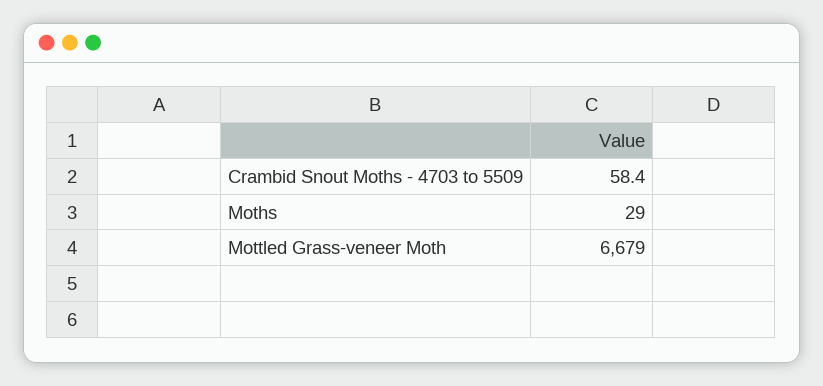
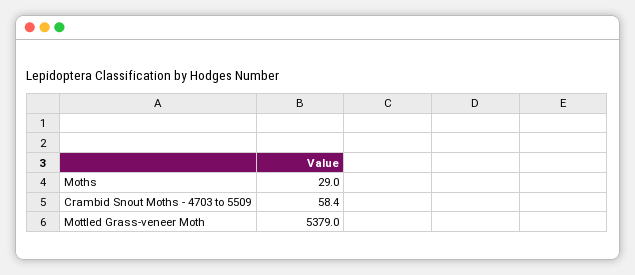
Mottled Grass-veneer Moth: 6679 -> 5379

